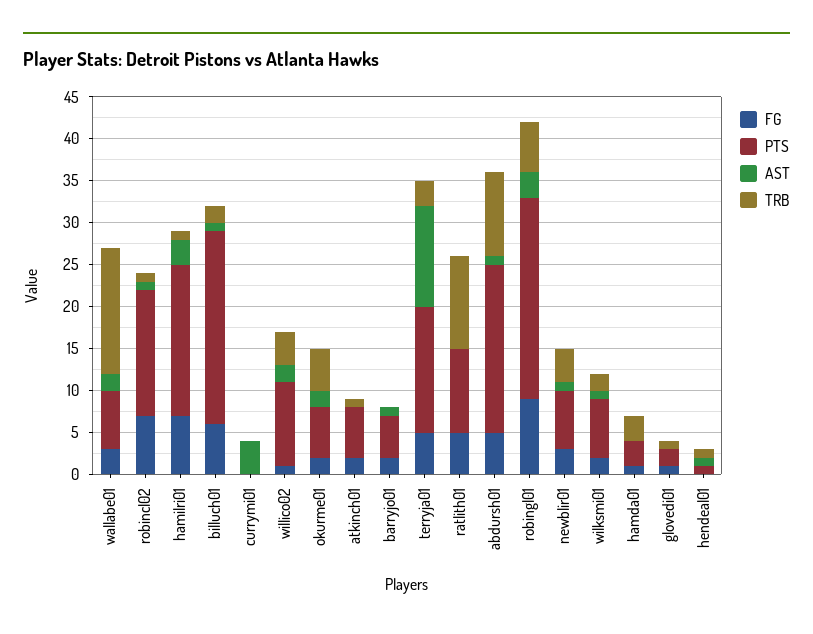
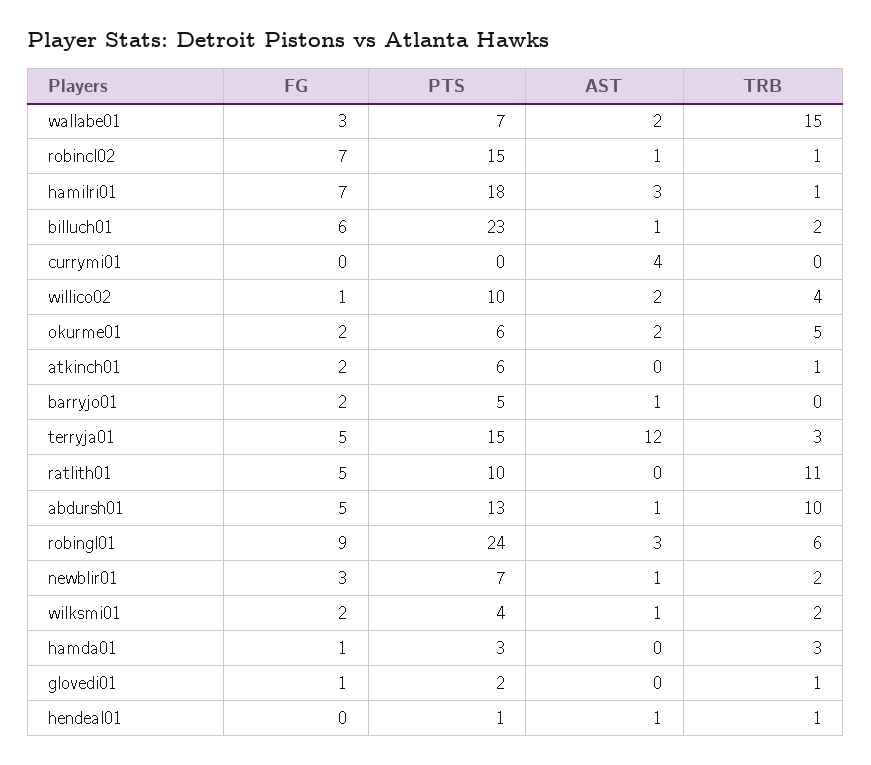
PTS, abdursh01: 20 -> 13
TRB, newblir01: 4 -> 2
PTS, wilksmi01: 7 -> 4

